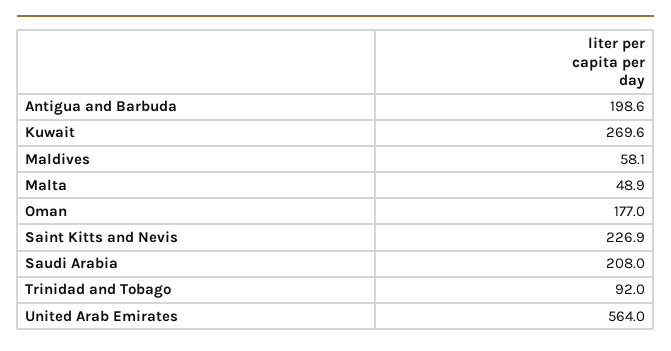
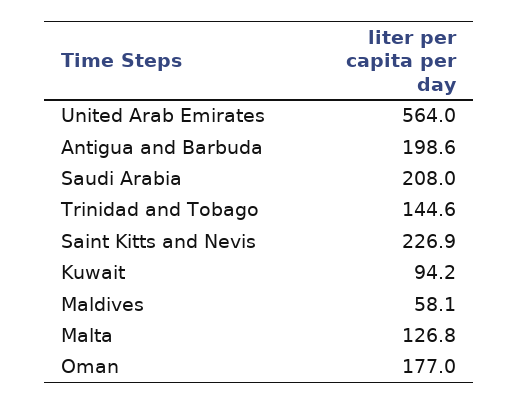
Kuwait: 269.6 -> 94.2
Malta: 48.9 -> 126.8
Trinidad and Tobago: 92 -> 144.6

